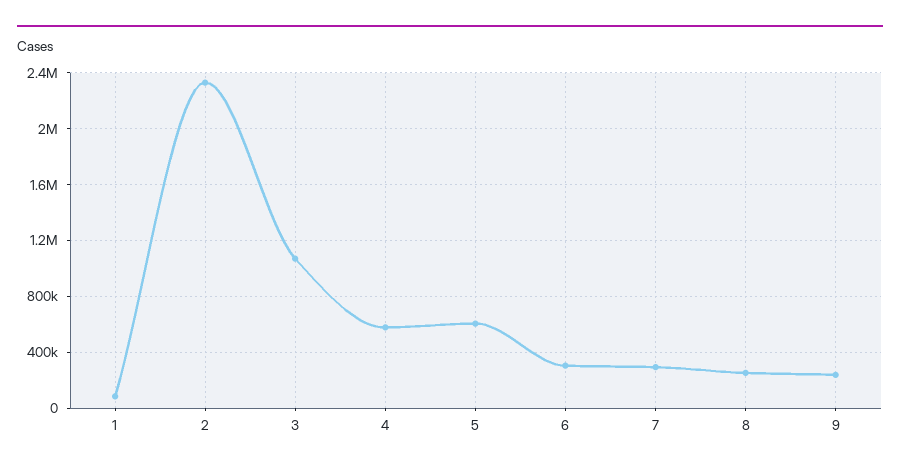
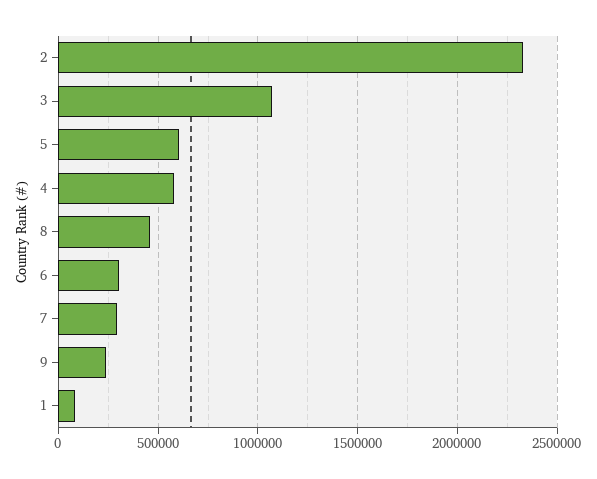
8: 250000 -> 450000

